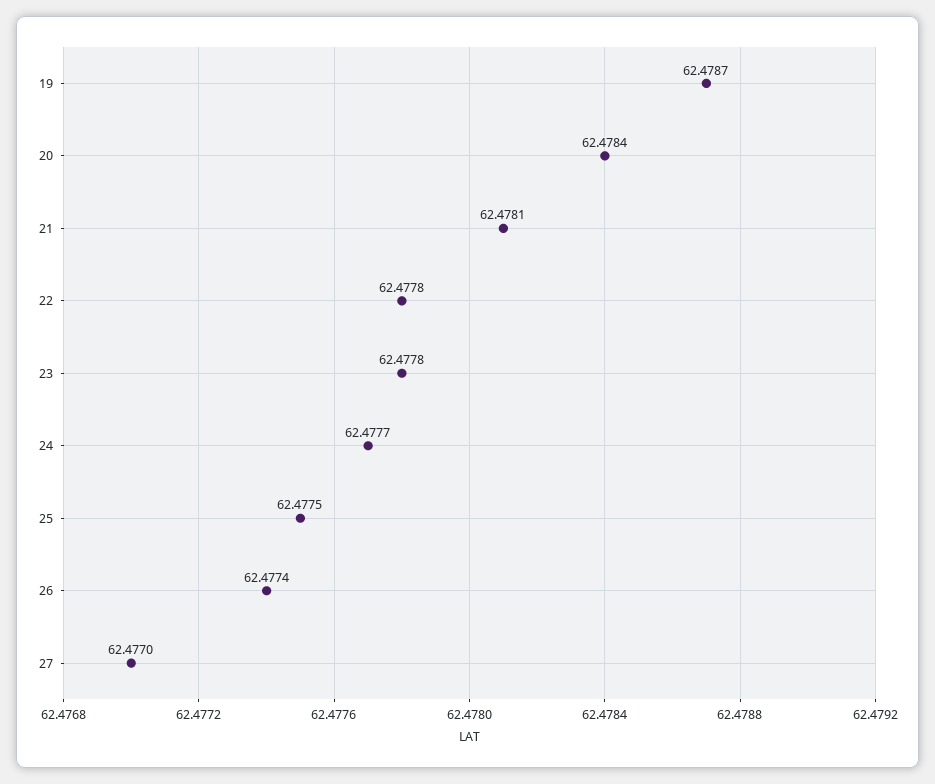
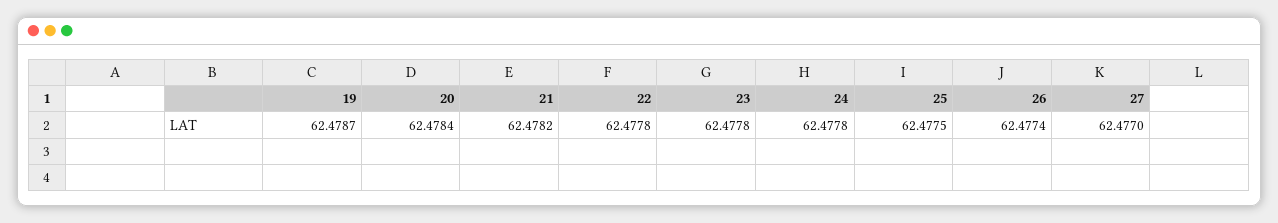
21: 62.4781 -> 62.4782
24: 62.4777 -> 62.4778

